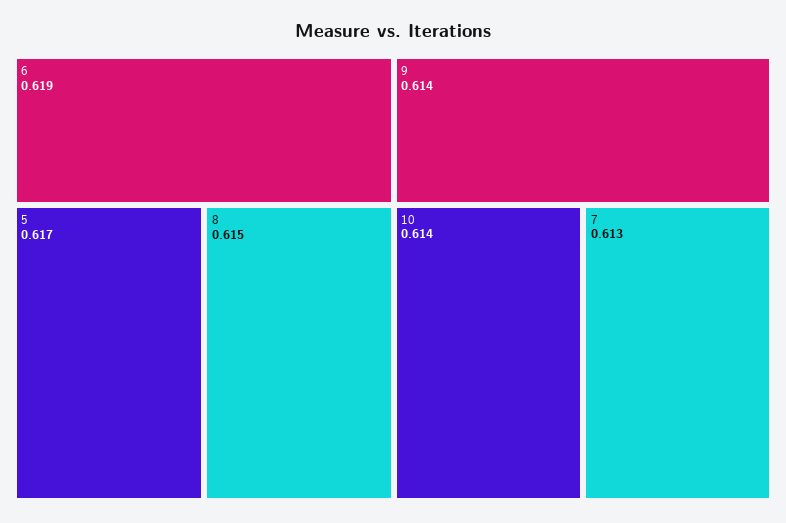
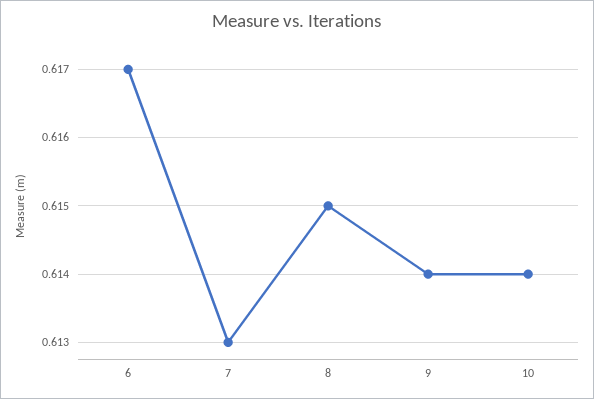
6: 0.619 -> 0.617
5: 0.617 -> none

